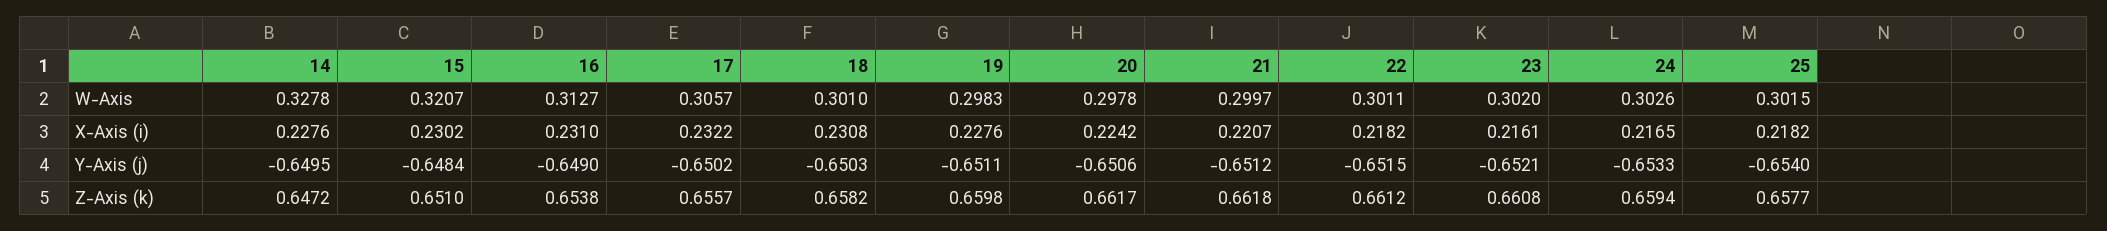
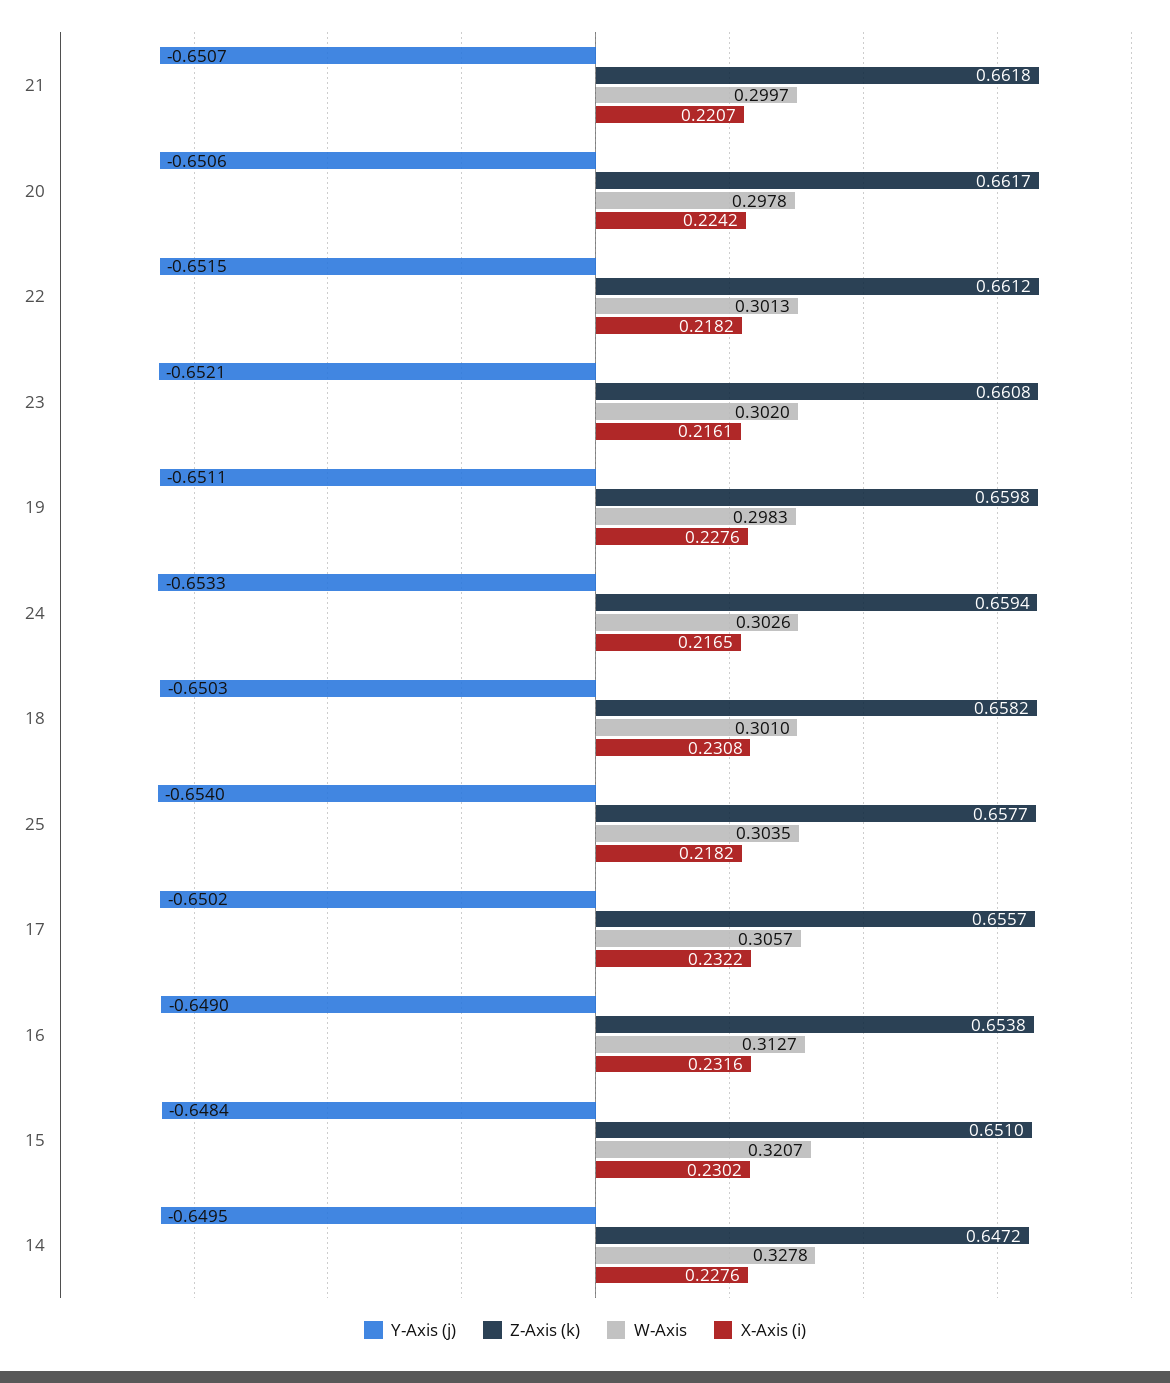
W-Axis, 22: 0.3011 -> 0.3013
W-Axis, 25: 0.3015 -> 0.3035
X-Axis (i), 16: 0.231 -> 0.2316
Y-Axis (j), 21: -0.6512 -> -0.6507

